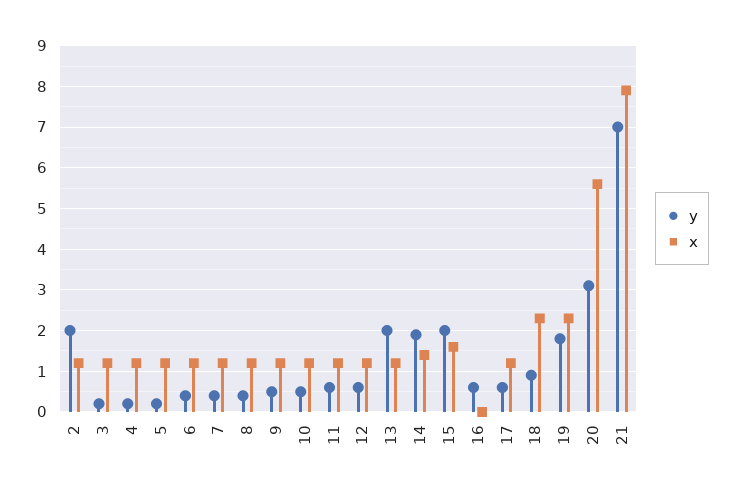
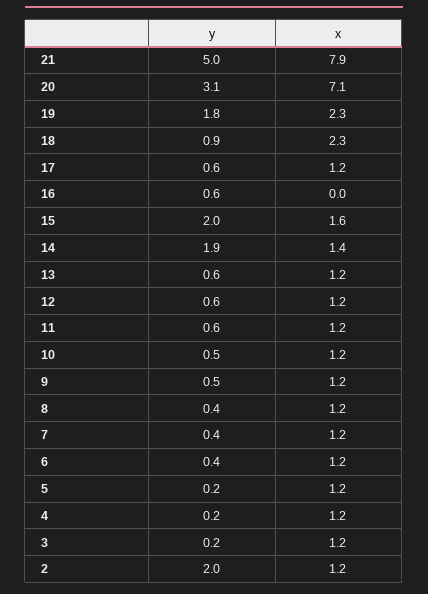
y, 13: 2 -> 0.6
x, 20: 5.5 -> 7.1
y, 21: 7 -> 5

